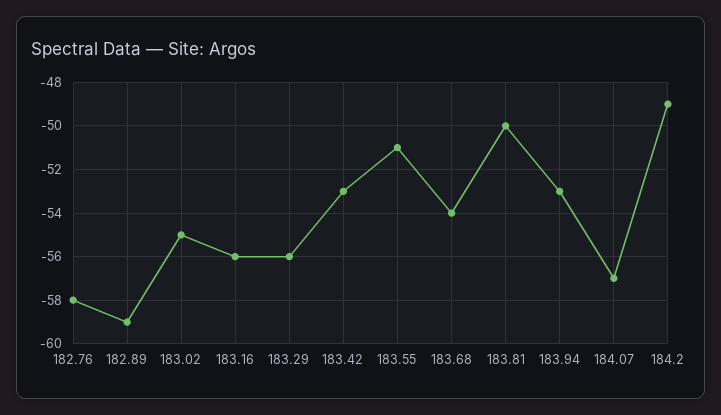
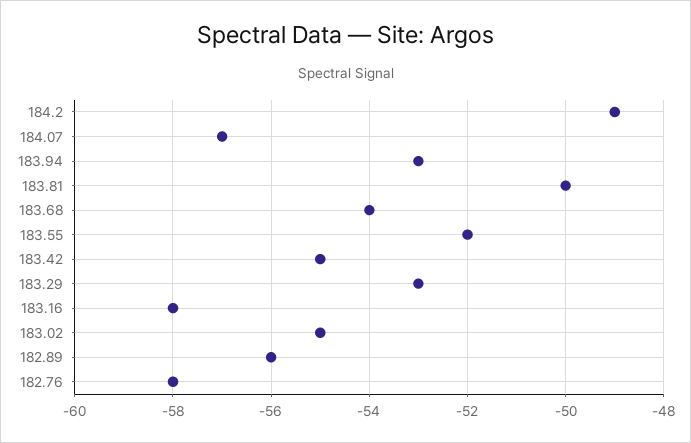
182.89: -59 -> -56
183.16: -56 -> -58
183.29: -56 -> -53
183.42: -53 -> -55
183.55: -51 -> -52

